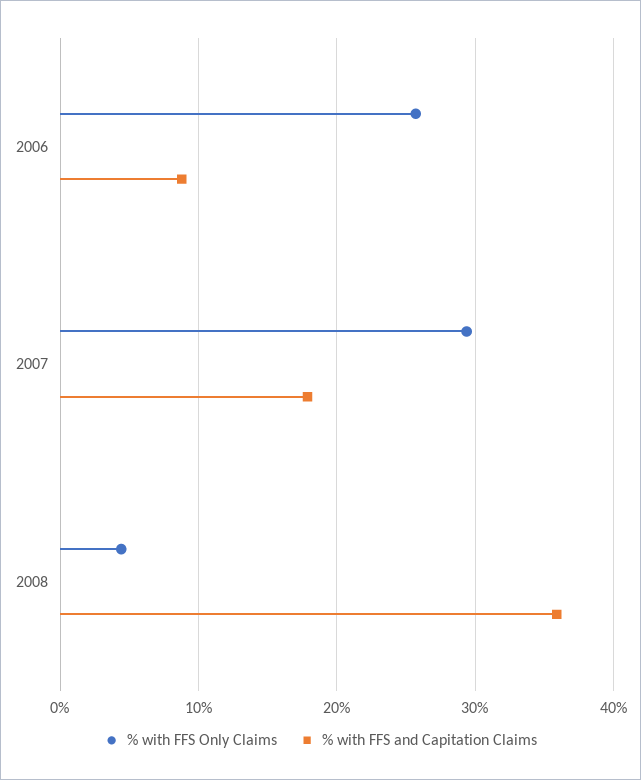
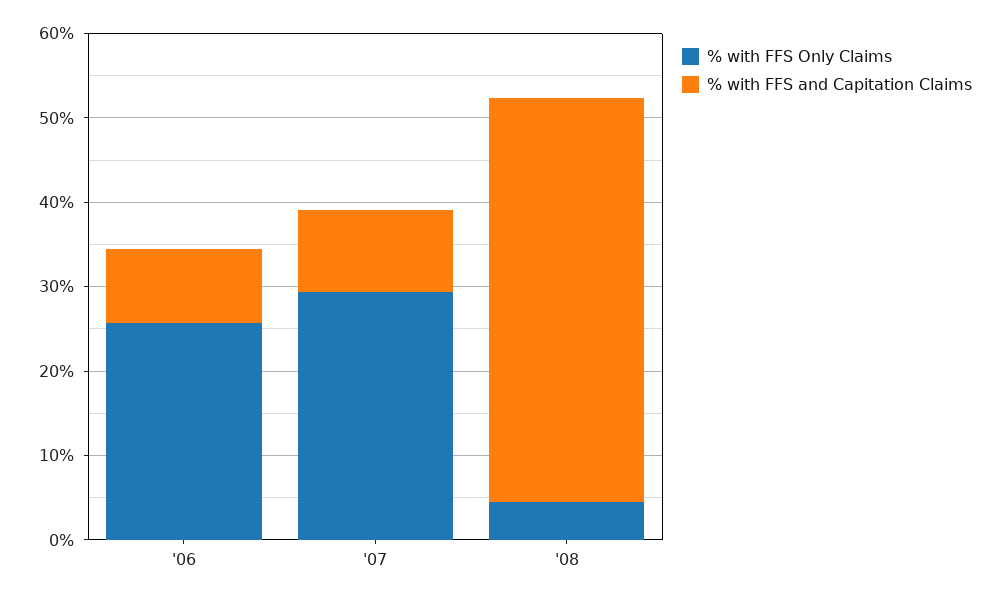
% with FFS and Capitation Claims, 2007: 18 -> 10
% with FFS and Capitation Claims, 2008: 36 -> 48

